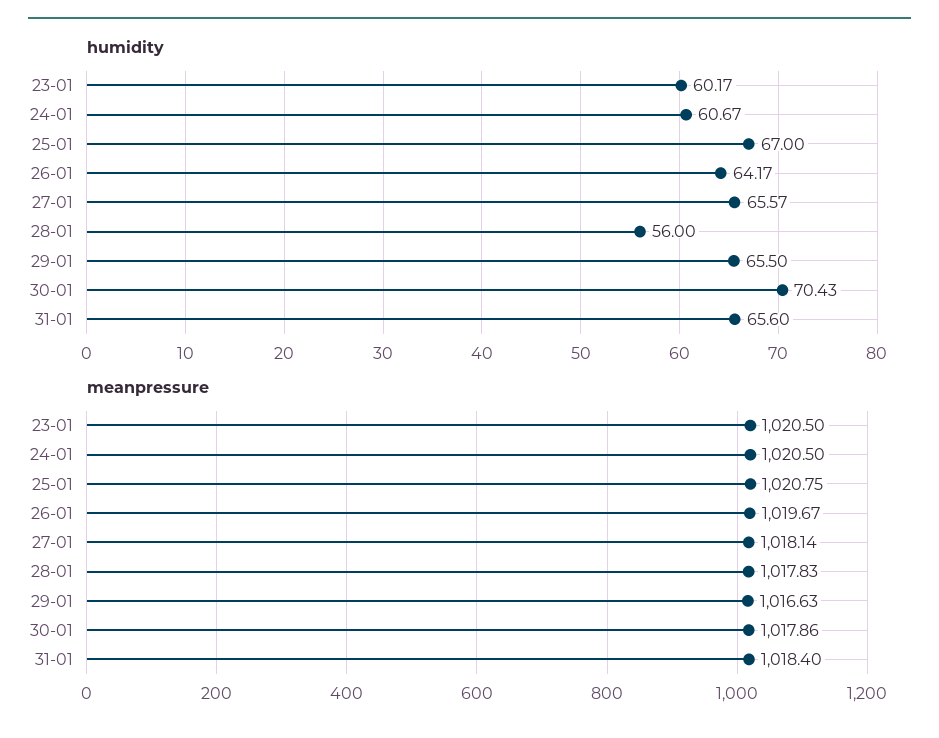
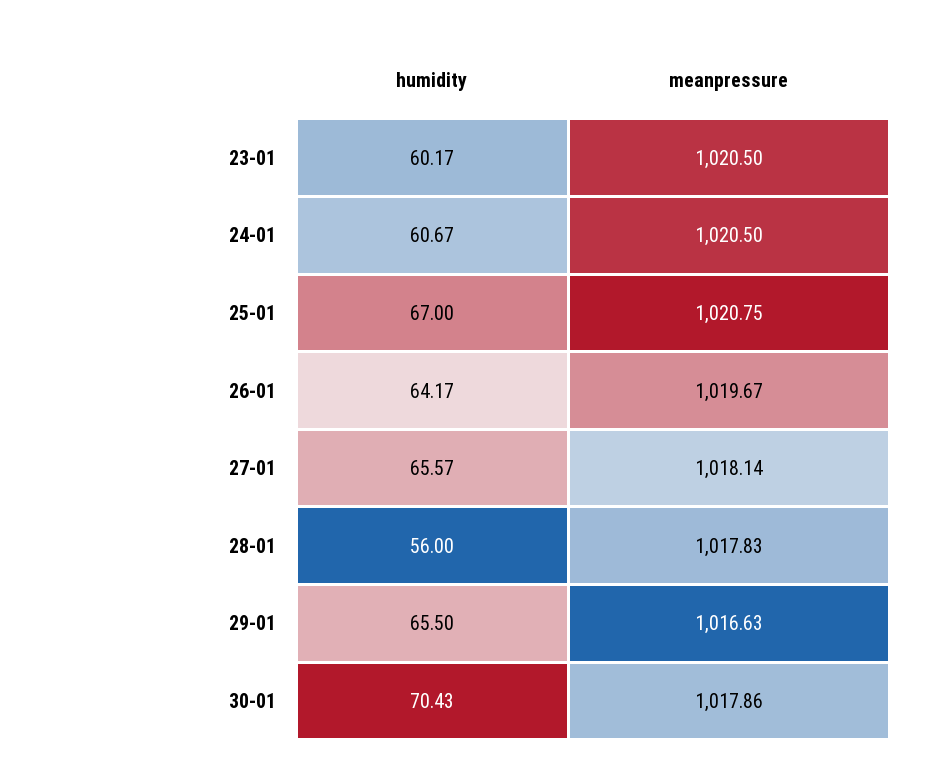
humidity, 31-01: 65.6 -> none
meanpressure, 31-01: 1018.4 -> none

